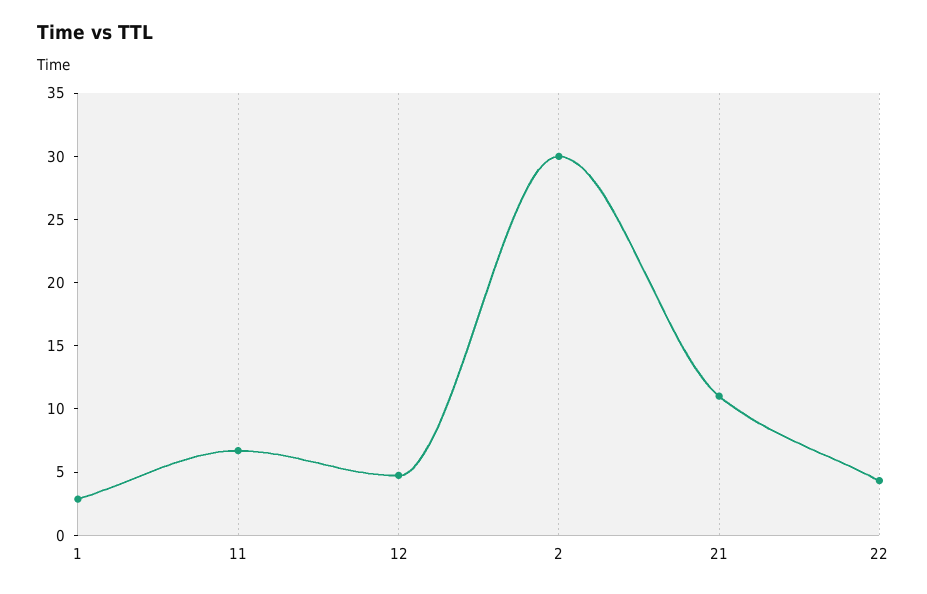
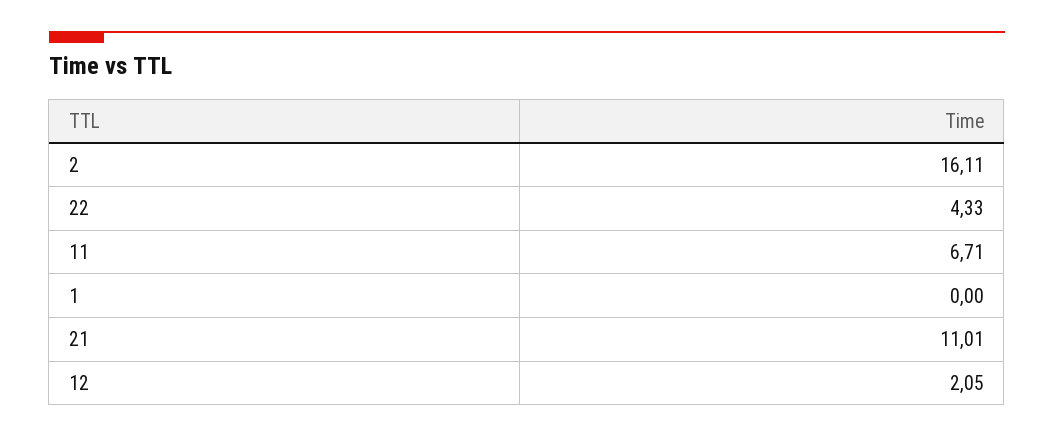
1: 3 -> 0
12: 5 -> 2.05
2: 30 -> 16.11

